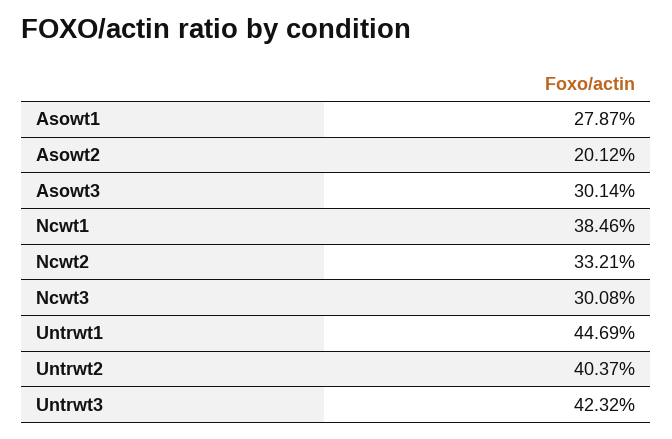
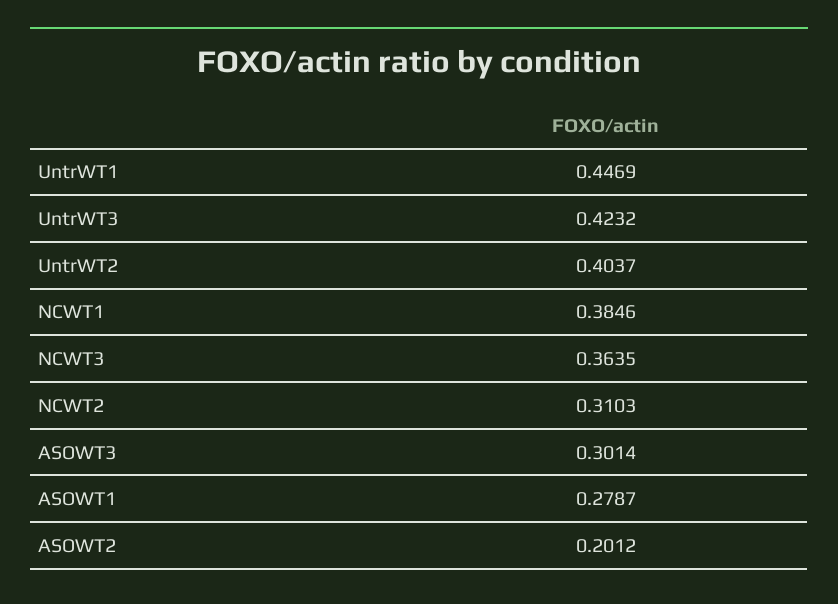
Ncwt2: 0.3321 -> 0.3103
Ncwt3: 0.3008 -> 0.3635

